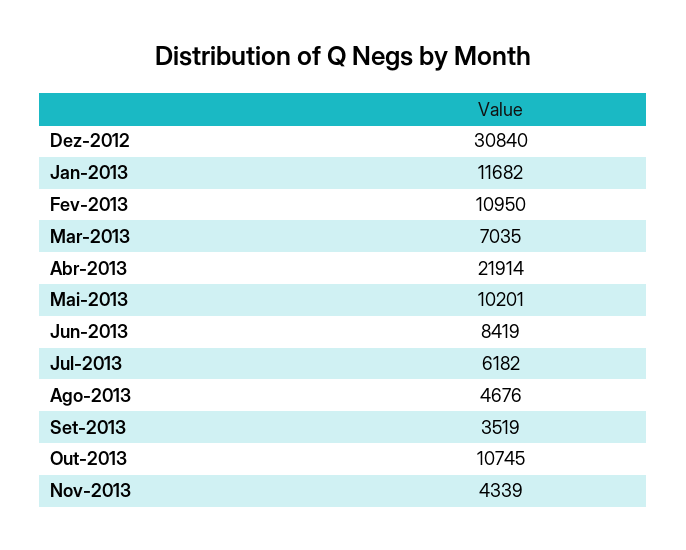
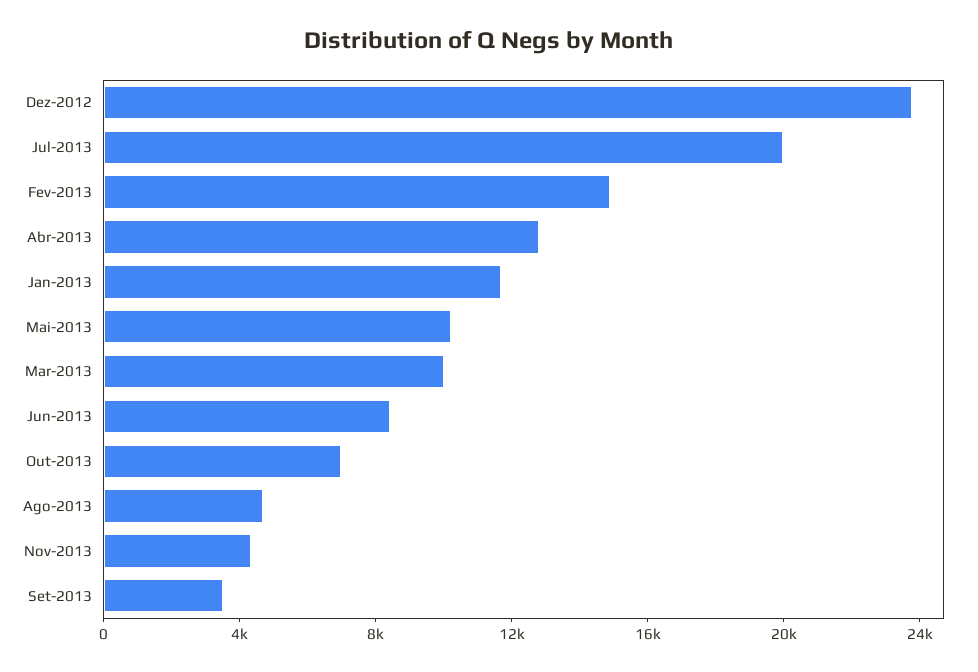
Dez-2012: 30840 -> 24000
Fev-2013: 10950 -> 15000
Mar-2013: 7035 -> 10000
Abr-2013: 21914 -> 13000
Jul-2013: 6182 -> 20000
Out-2013: 10745 -> 7000

